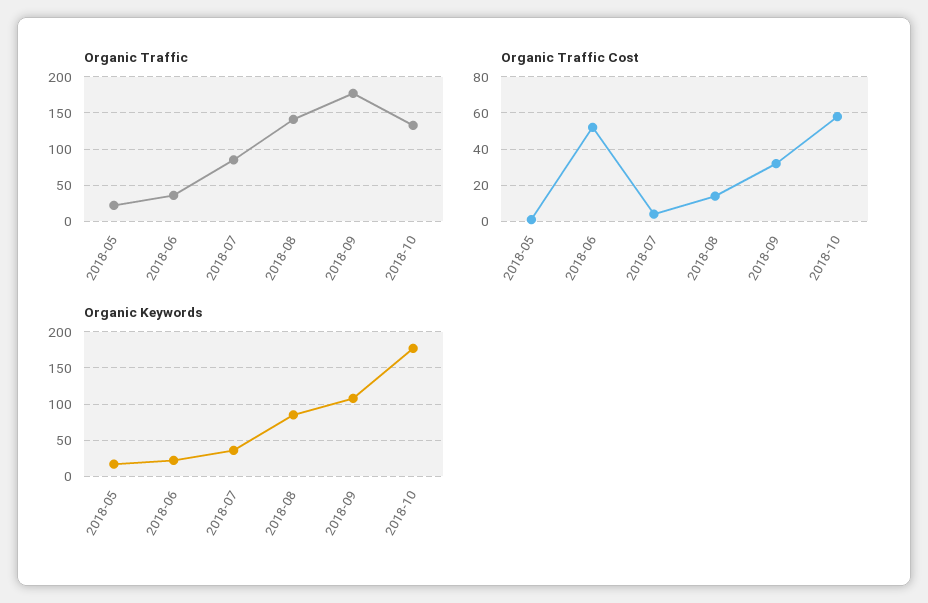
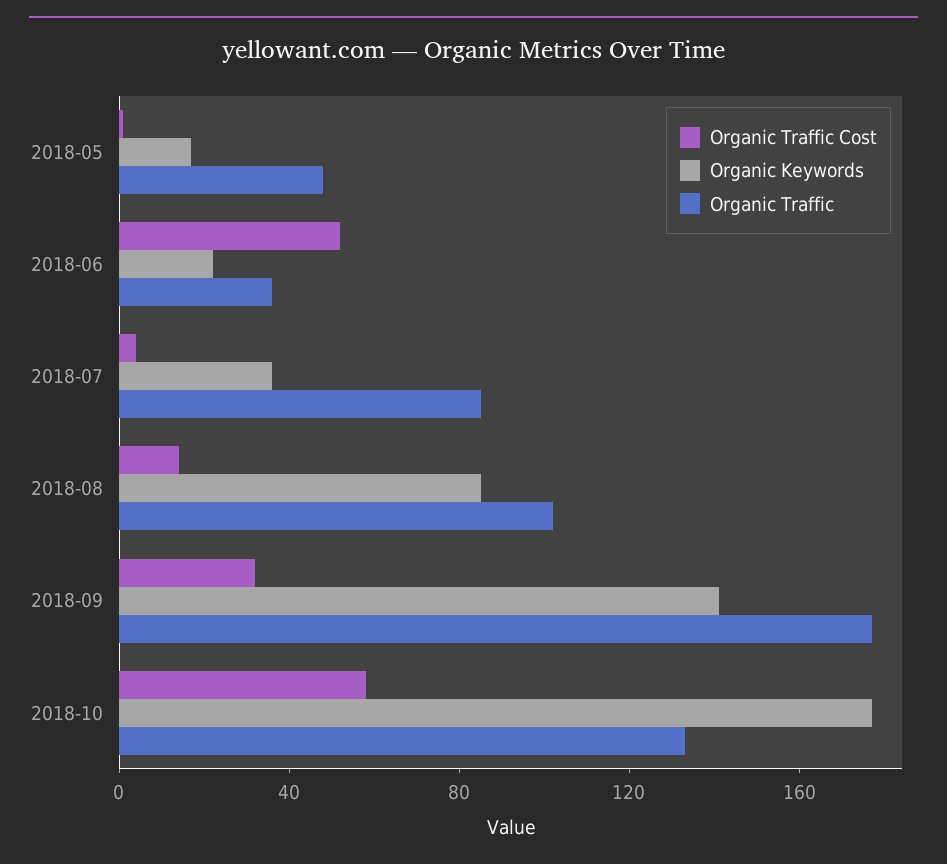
Organic Traffic, 2018-05: 20 -> 50
Organic Traffic, 2018-08: 140 -> 100
Organic Keywords, 2018-09: 110 -> 140

